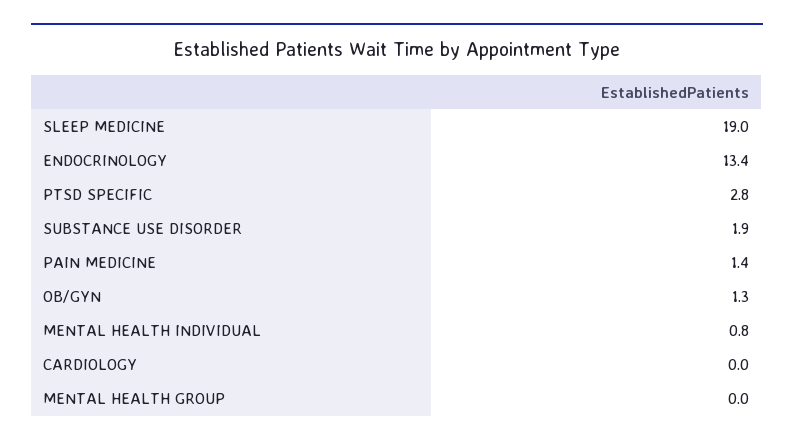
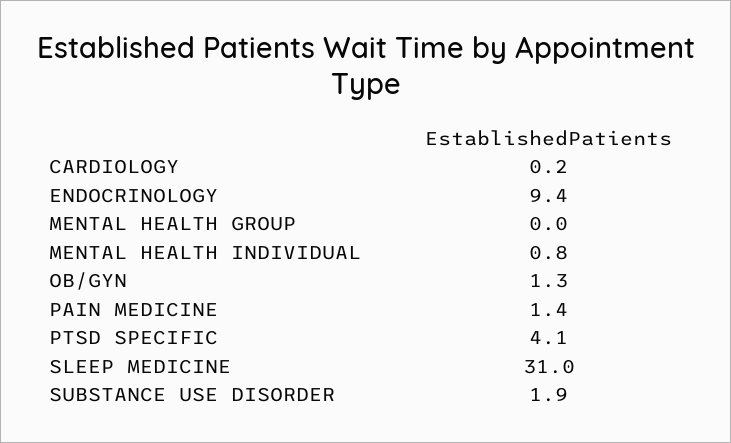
SLEEP MEDICINE: 19 -> 31
ENDOCRINOLOGY: 13.4 -> 9.4
PTSD SPECIFIC: 2.8 -> 4.1
CARDIOLOGY: 0 -> 0.2

